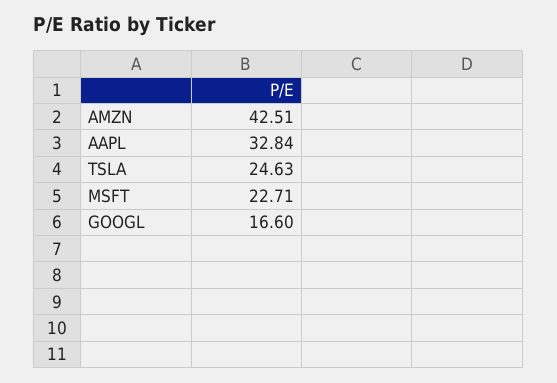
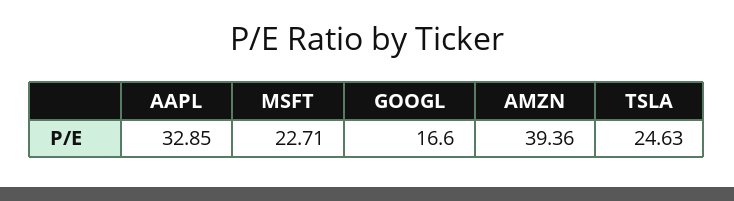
AMZN: 42.51 -> 39.36
AAPL: 32.84 -> 32.85

